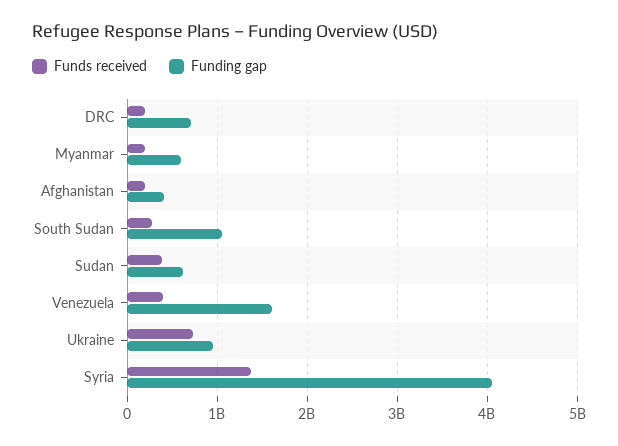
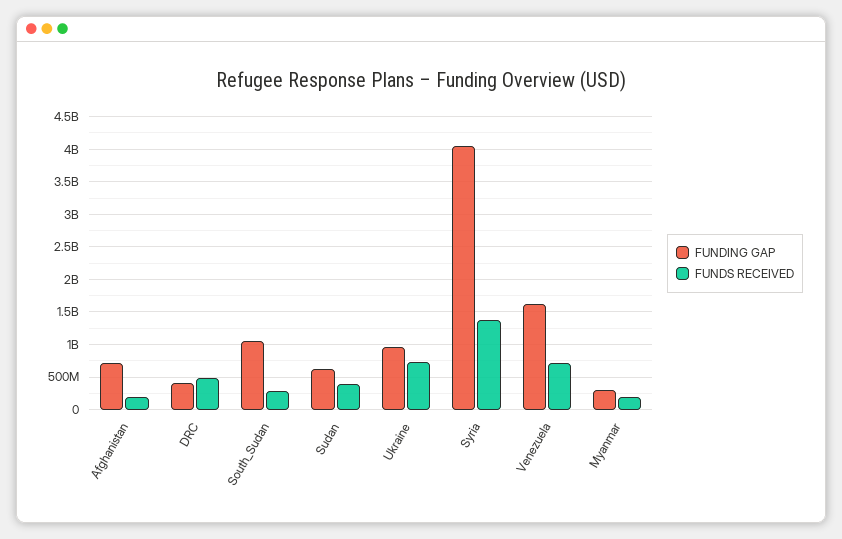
Funds received, DRC: 200000000 -> 500000000
Funding gap, DRC: 700000000 -> 400000000
Funding gap, Myanmar: 600000000 -> 300000000
Funding gap, Afghanistan: 400000000 -> 700000000
Funds received, Venezuela: 400000000 -> 700000000

